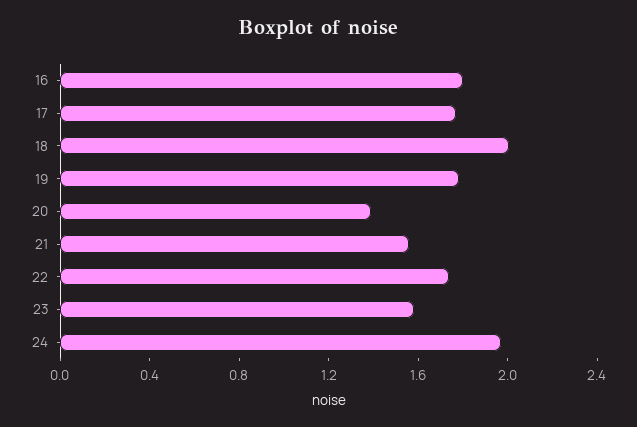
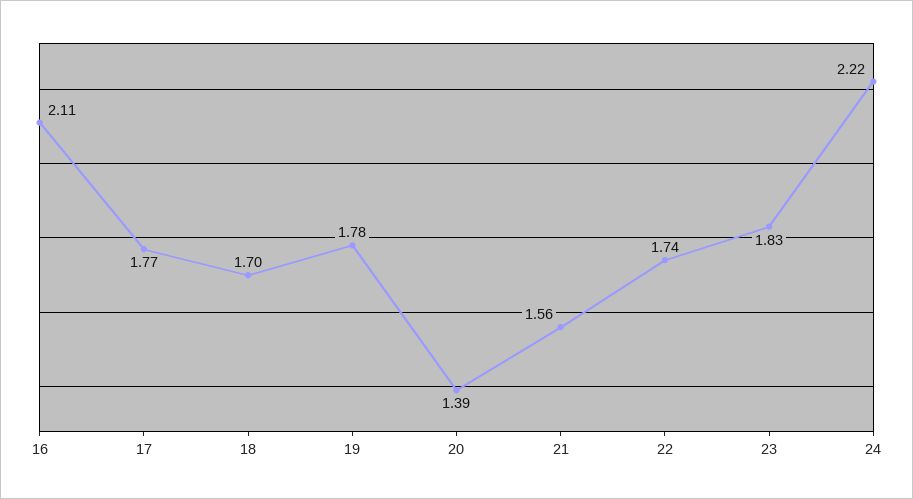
16: 1.8 -> 2.11
18: 2 -> 1.7
23: 1.6 -> 1.83
24: 2 -> 2.22

